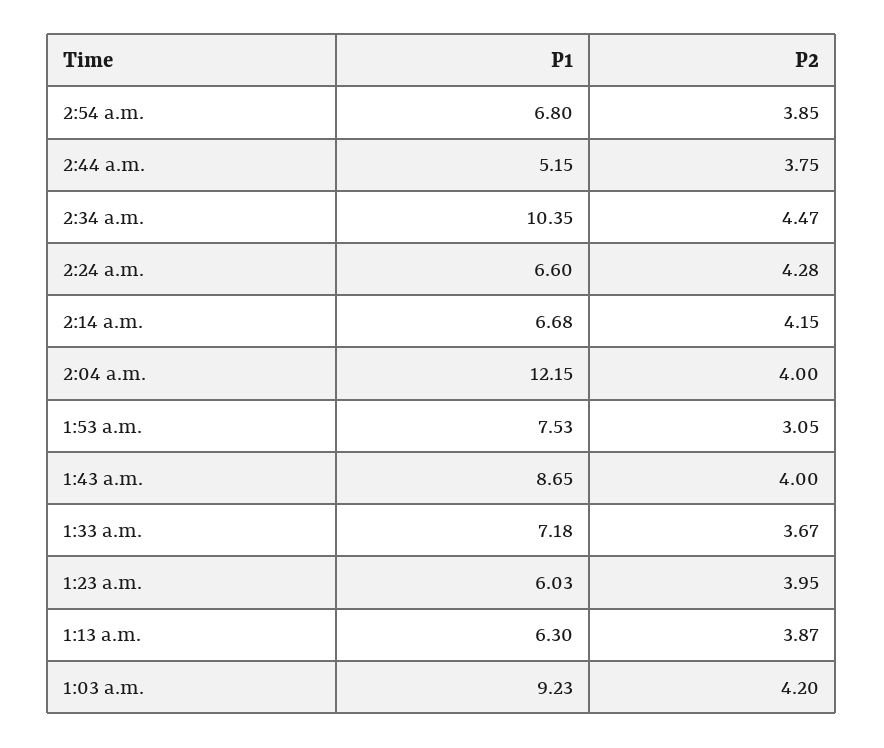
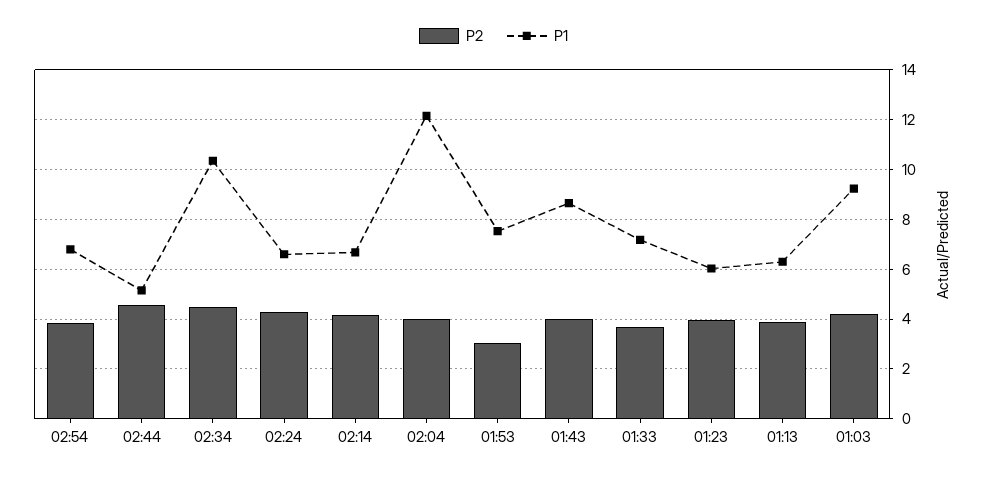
P2, 2:44 a.m.: 3.75 -> 4.5

